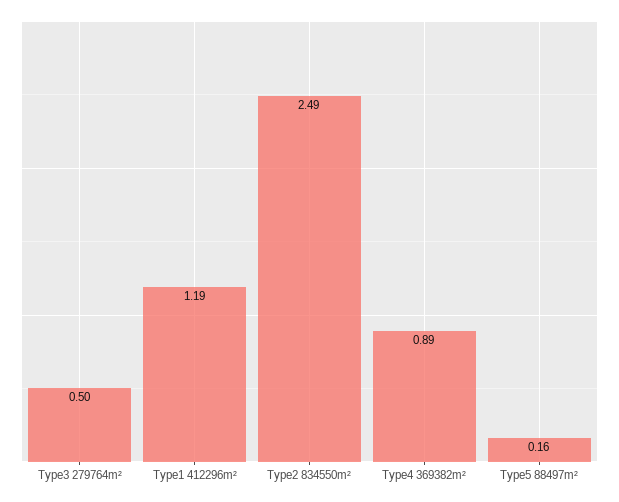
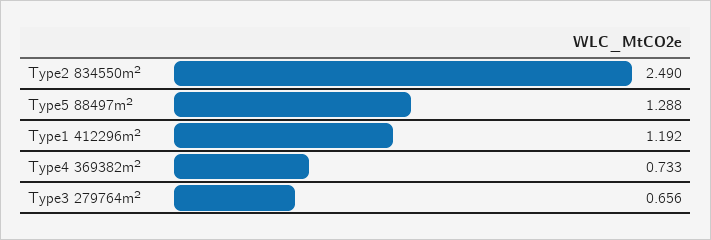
Type3 279764m²: 0.5 -> 0.656
Type4 369382m²: 0.89 -> 0.733
Type5 88497m²: 0.16 -> 1.288

